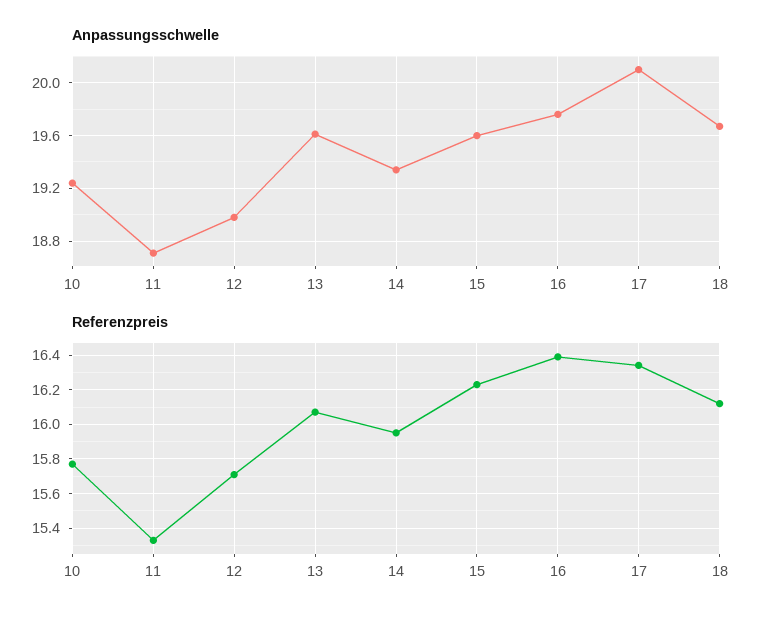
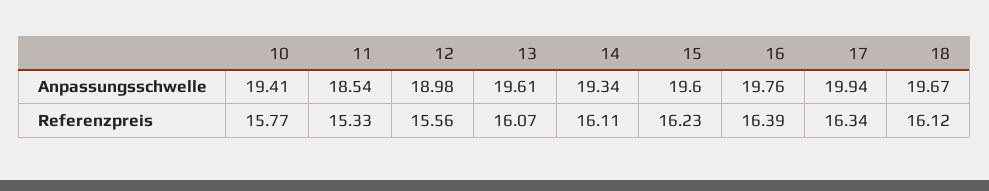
Anpassungsschwelle, 10: 19.25 -> 19.41
Anpassungsschwelle, 11: 18.7 -> 18.54
Anpassungsschwelle, 17: 20.1 -> 19.94
Referenzpreis, 12: 15.7 -> 15.56
Referenzpreis, 14: 15.95 -> 16.11

